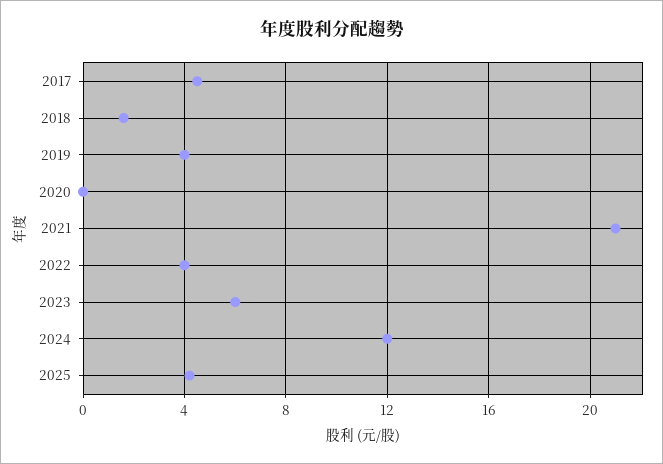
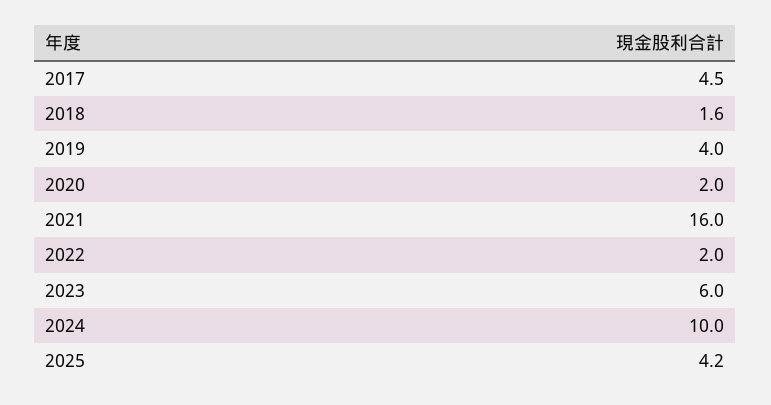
2020: 0 -> 2
2021: 21 -> 16
2022: 4 -> 2
2024: 12 -> 10

